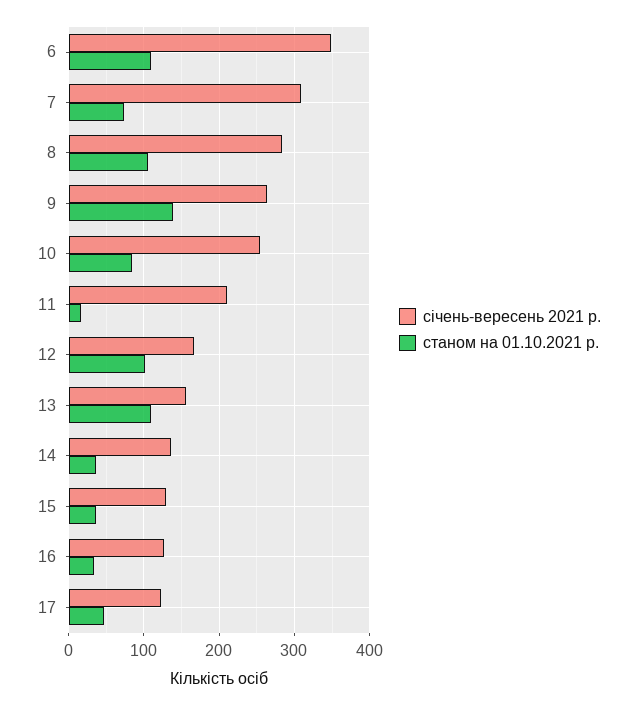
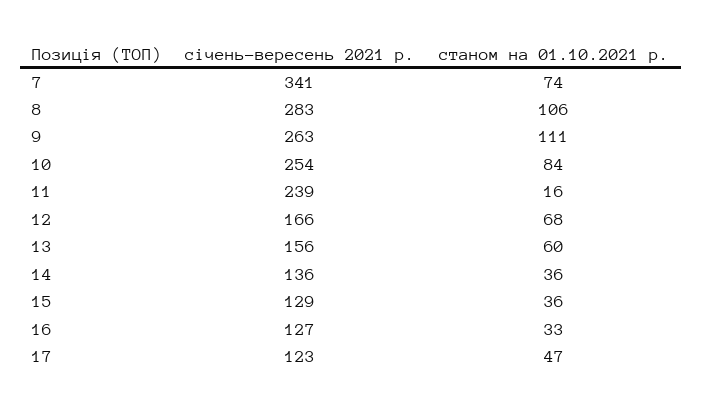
січень-вересень 2021 р., 6: 350 -> none
станом на 01.10.2021 р., 6: 110 -> none
січень-вересень 2021 р., 7: 310 -> 341
станом на 01.10.2021 р., 9: 140 -> 111
січень-вересень 2021 р., 11: 210 -> 239
станом на 01.10.2021 р., 12: 100 -> 68
станом на 01.10.2021 р., 13: 110 -> 60

